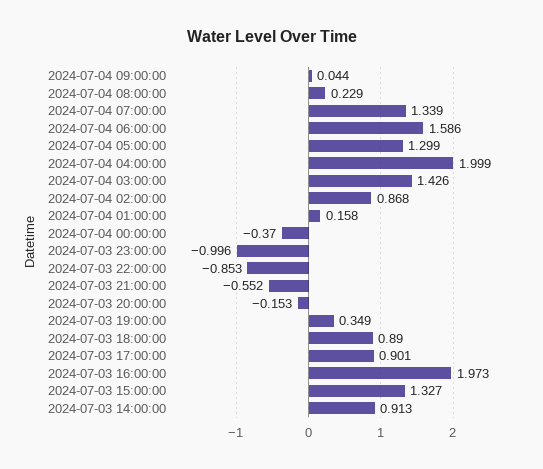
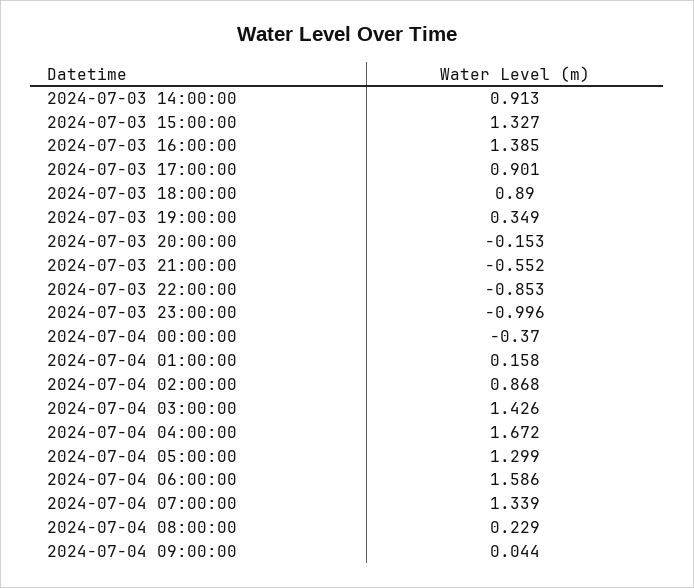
2024-07-04 04:00:00: 1.999 -> 1.672
2024-07-03 16:00:00: 1.973 -> 1.385

